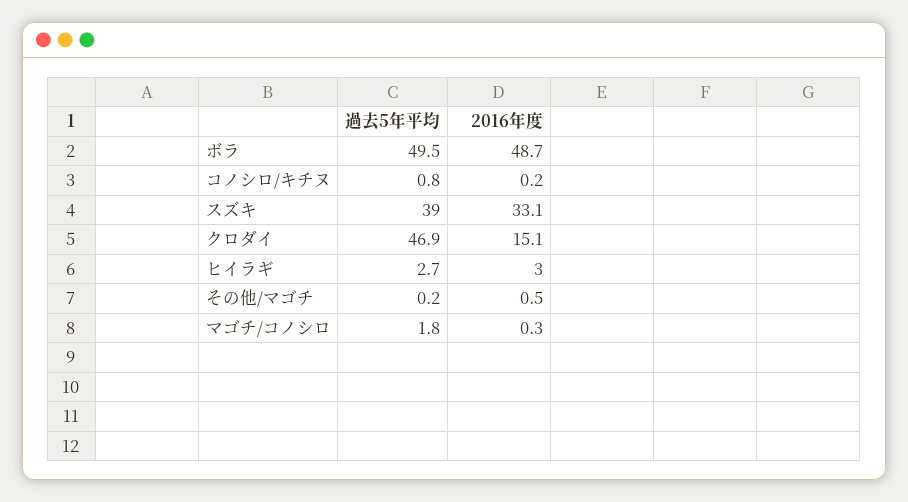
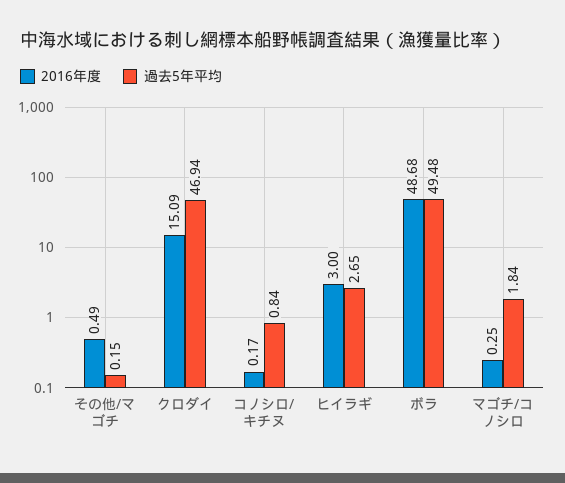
過去5年平均, スズキ: 39 -> none
2016年度, スズキ: 33.1 -> none

